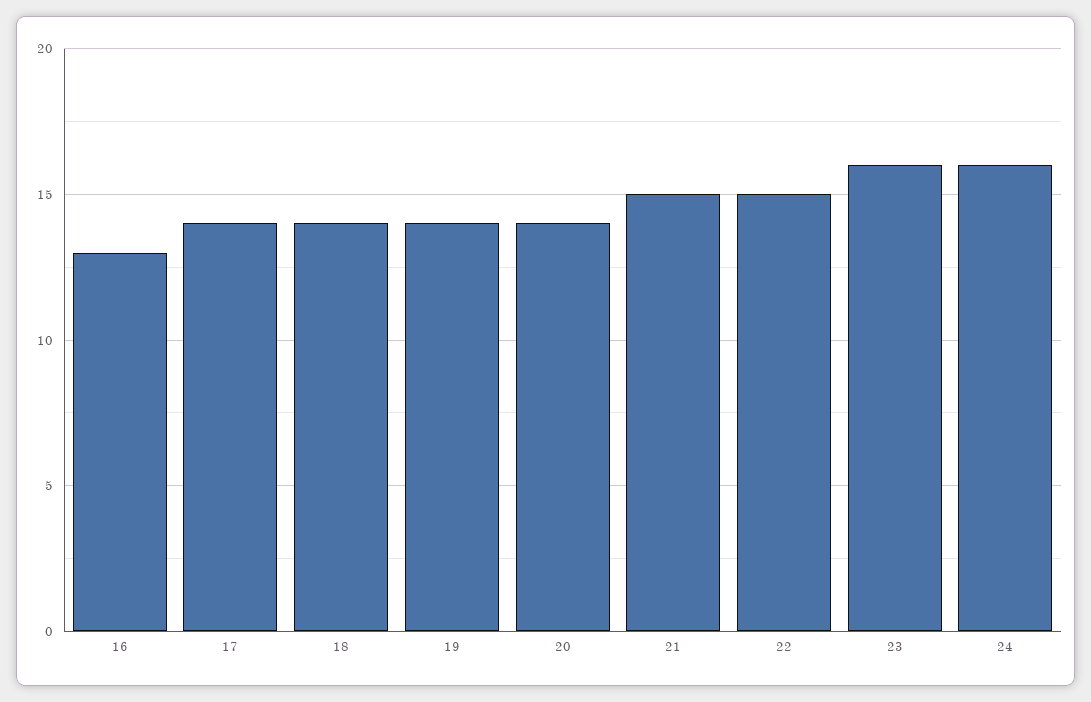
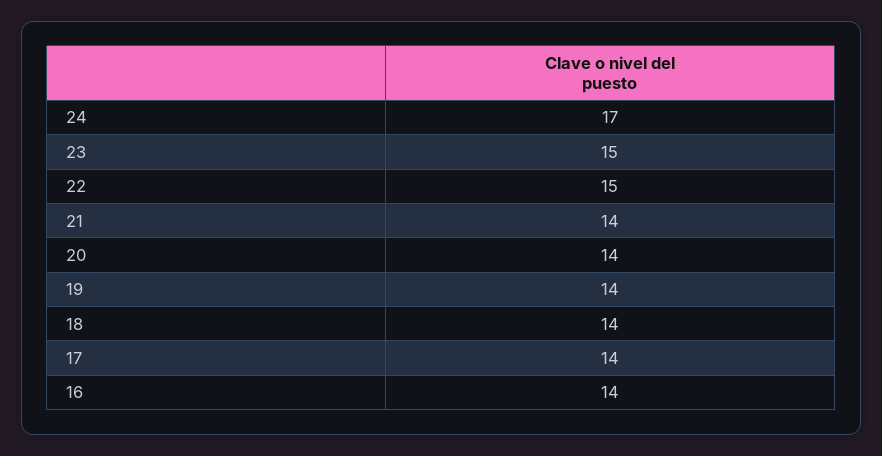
16: 13 -> 14
21: 15 -> 14
23: 16 -> 15
24: 16 -> 17

